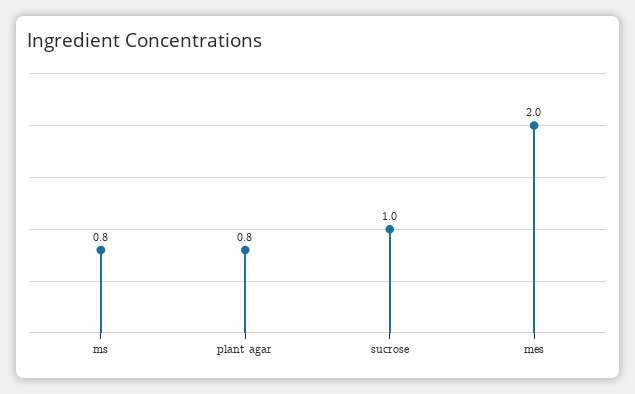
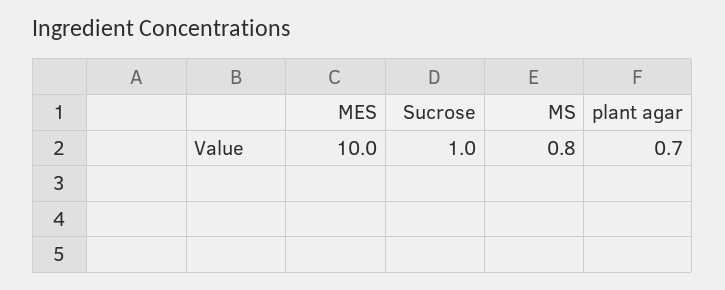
plant agar: 0.8 -> 0.7
mes: 2 -> 10

